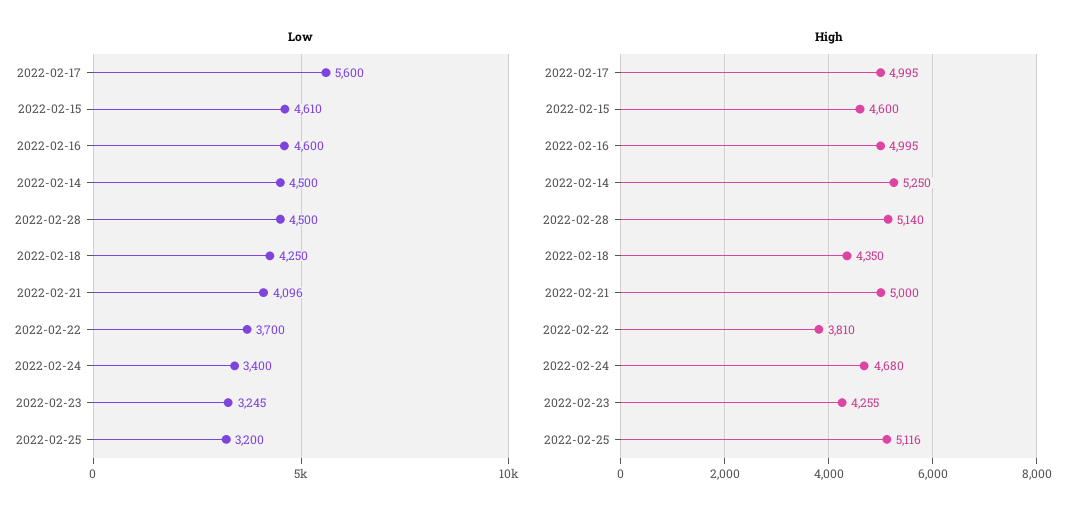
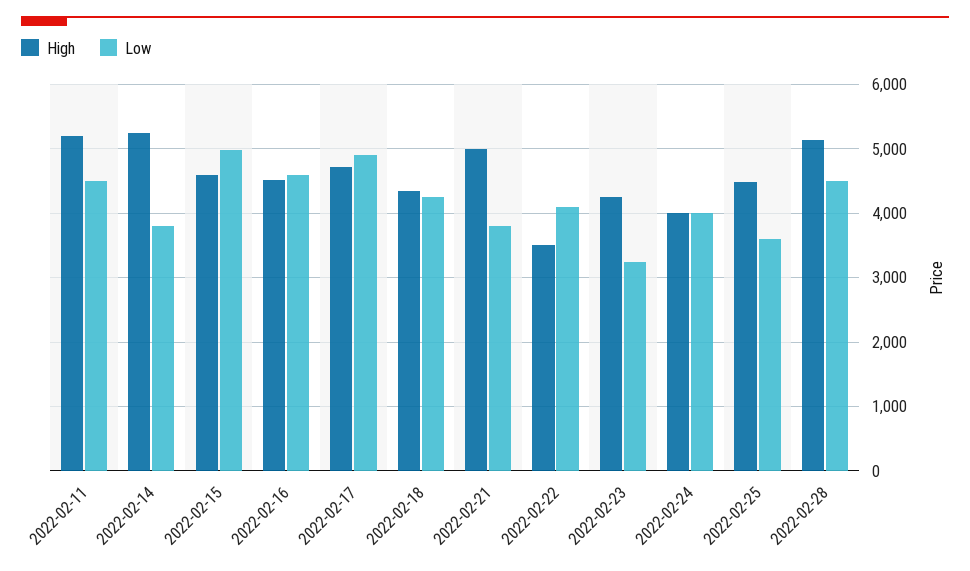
Low, 2022-02-17: 5600 -> 4900
Low, 2022-02-15: 4610 -> 5000
Low, 2022-02-14: 4500 -> 3800
Low, 2022-02-21: 4096 -> 3800
Low, 2022-02-22: 3700 -> 4100
Low, 2022-02-24: 3400 -> 4000
Low, 2022-02-25: 3200 -> 3600
High, 2022-02-17: 4995 -> 4700
High, 2022-02-16: 4995 -> 4500
High, 2022-02-22: 3810 -> 3500
High, 2022-02-24: 4680 -> 4000
High, 2022-02-25: 5116 -> 4500
High, 2022-02-11: none -> 5200
Low, 2022-02-11: none -> 4500

